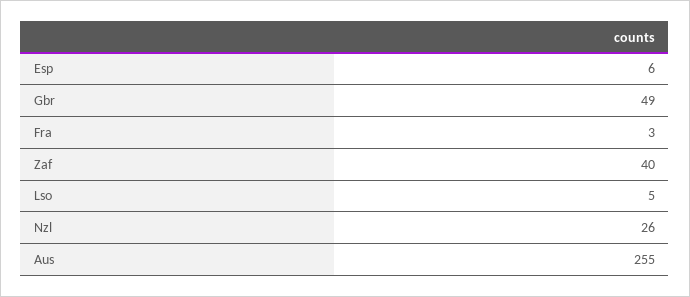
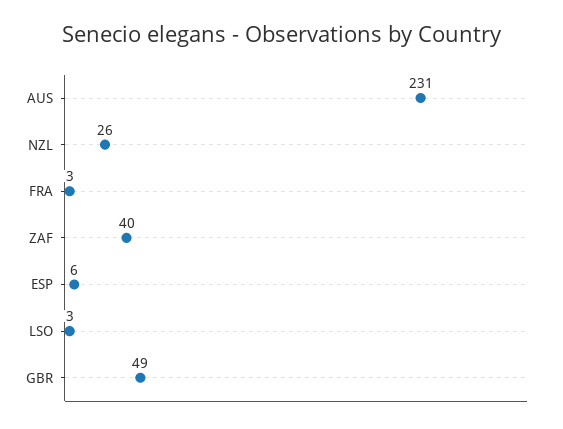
Lso: 5 -> 3
Aus: 255 -> 231

